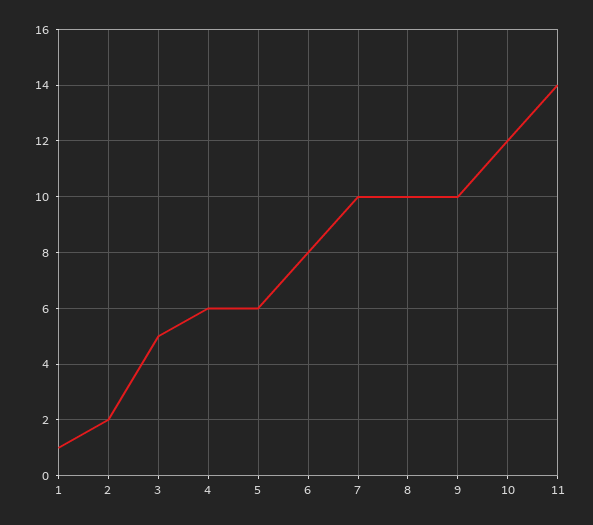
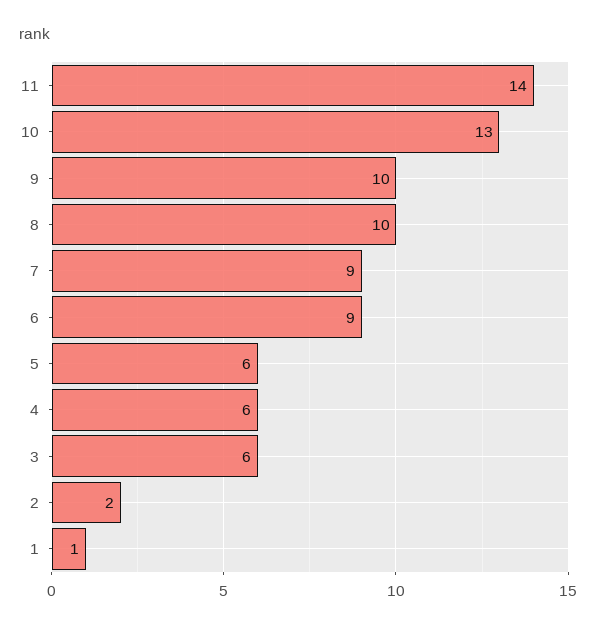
3: 5 -> 6
6: 8 -> 9
7: 10 -> 9
10: 12 -> 13

